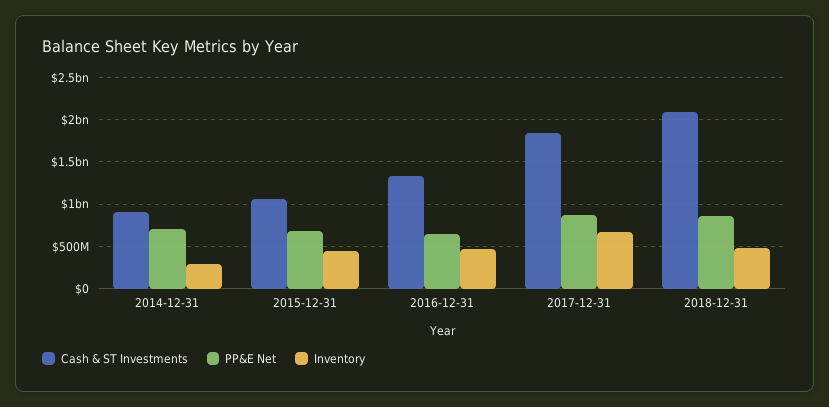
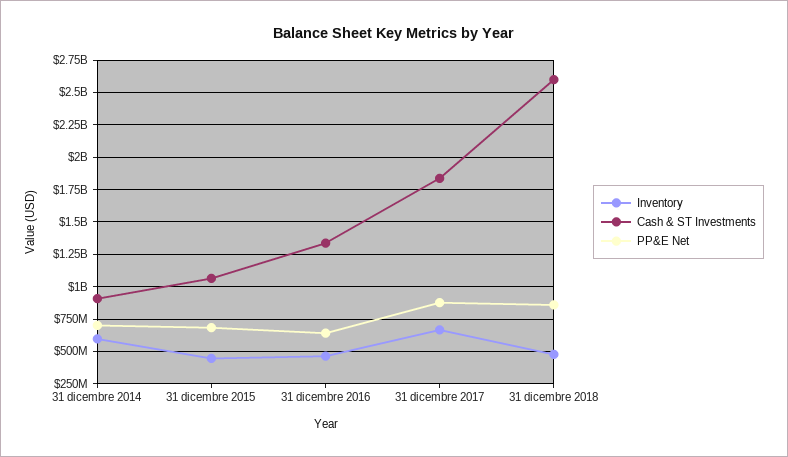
Inventory, 2014-12-31: 300000000 -> 600000000
Cash & ST Investments, 2018-12-31: 2100000000 -> 2600000000

